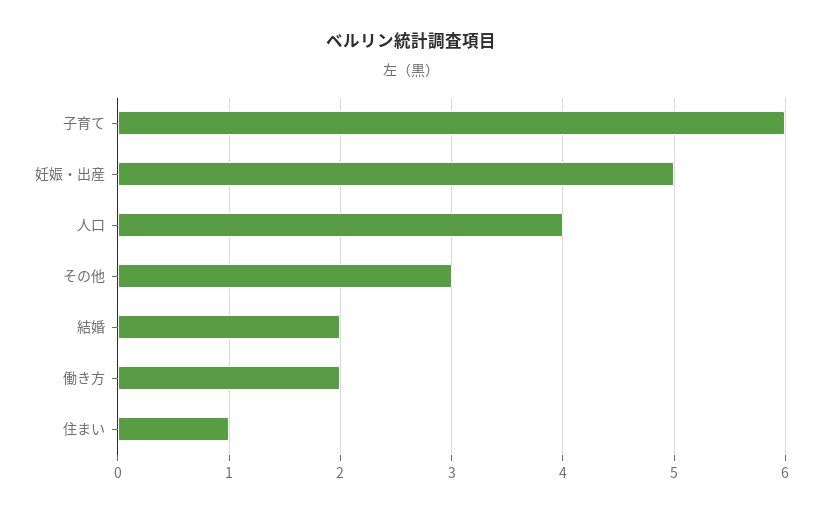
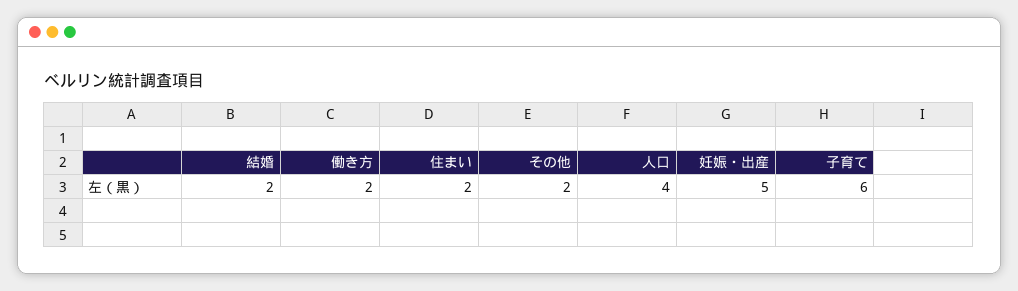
その他: 3 -> 2
住まい: 1 -> 2

